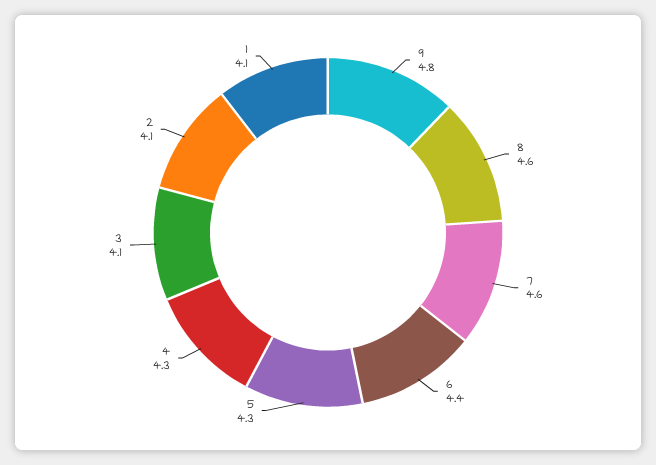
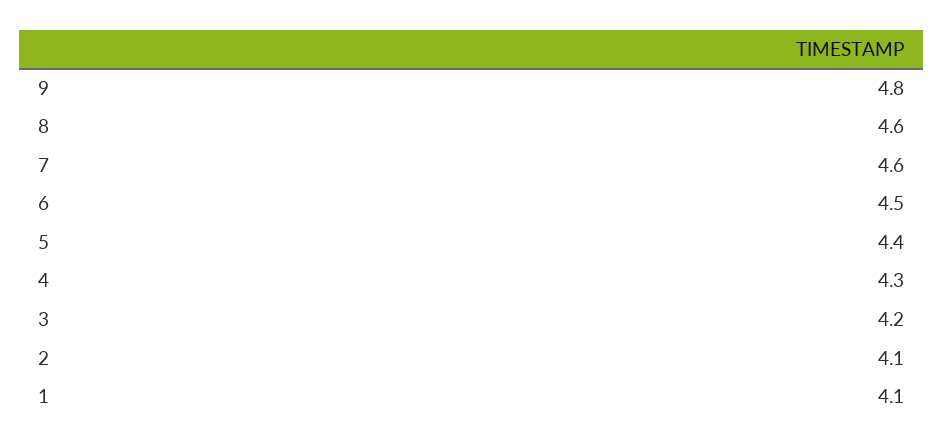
6: 4.4 -> 4.5
5: 4.3 -> 4.4
3: 4.1 -> 4.2

